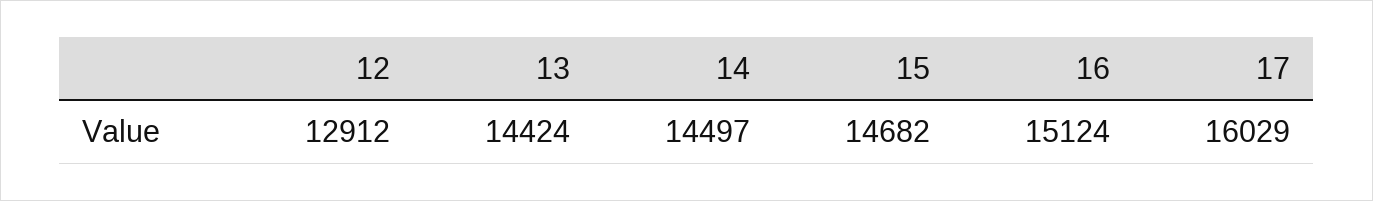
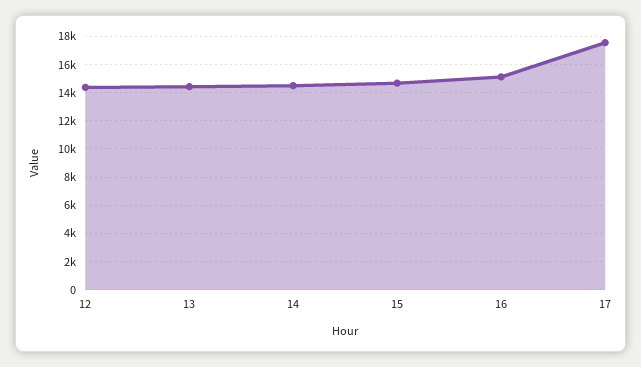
12: 12912 -> 14500
17: 16029 -> 17500

